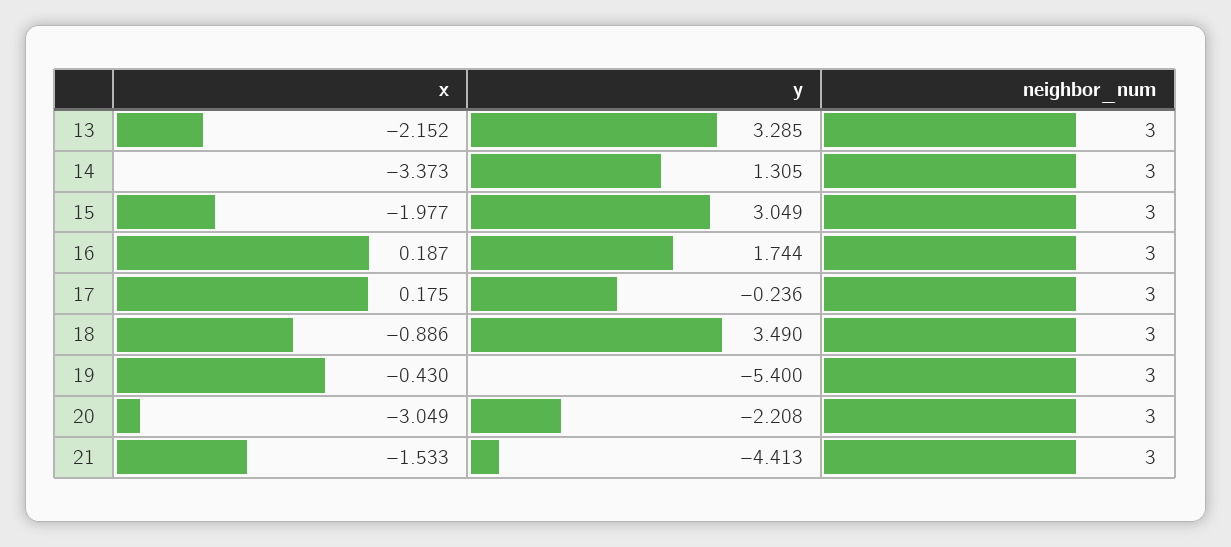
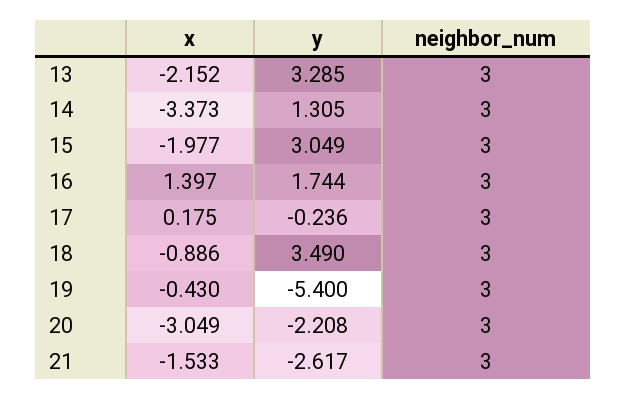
x, 16: 0.187 -> 1.397
y, 21: -4.413 -> -2.617

